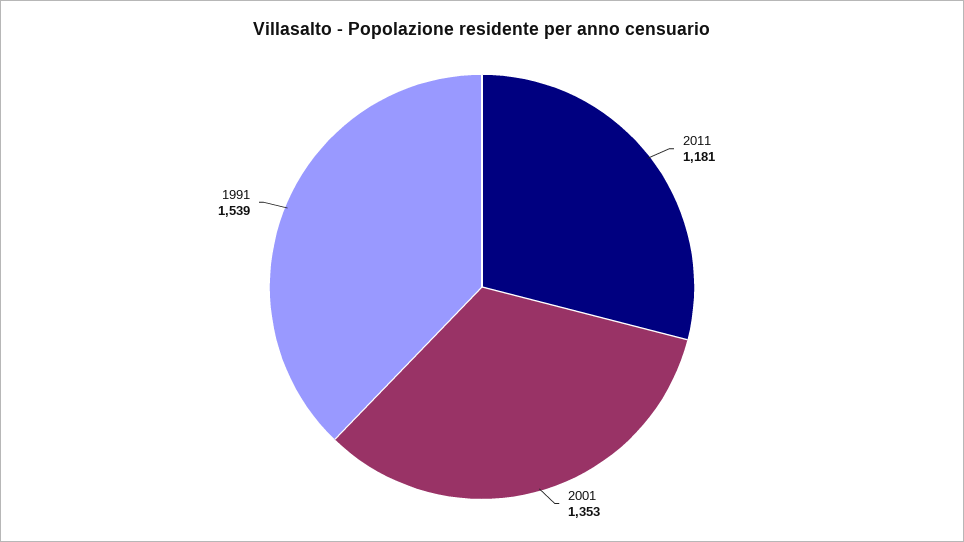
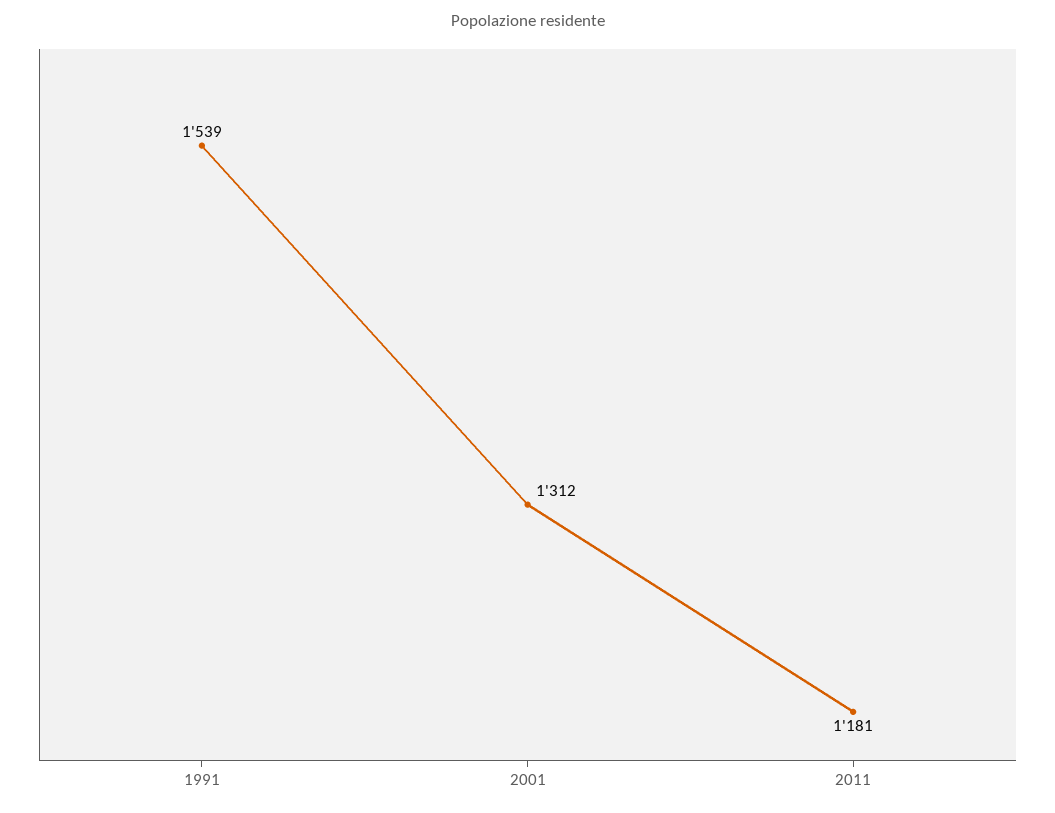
2001: 1353 -> 1312

